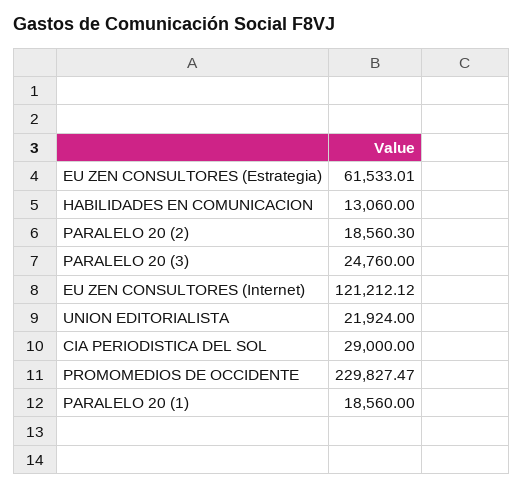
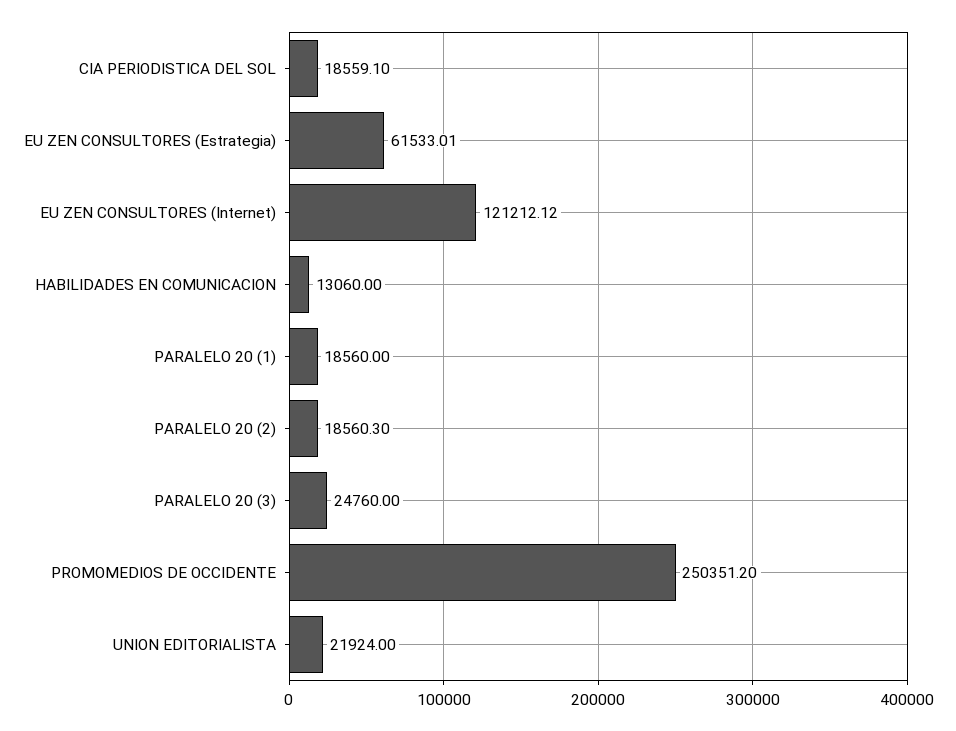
CIA PERIODISTICA DEL SOL: 29000 -> 18559.1
PROMOMEDIOS DE OCCIDENTE: 229827.47 -> 250351.2

